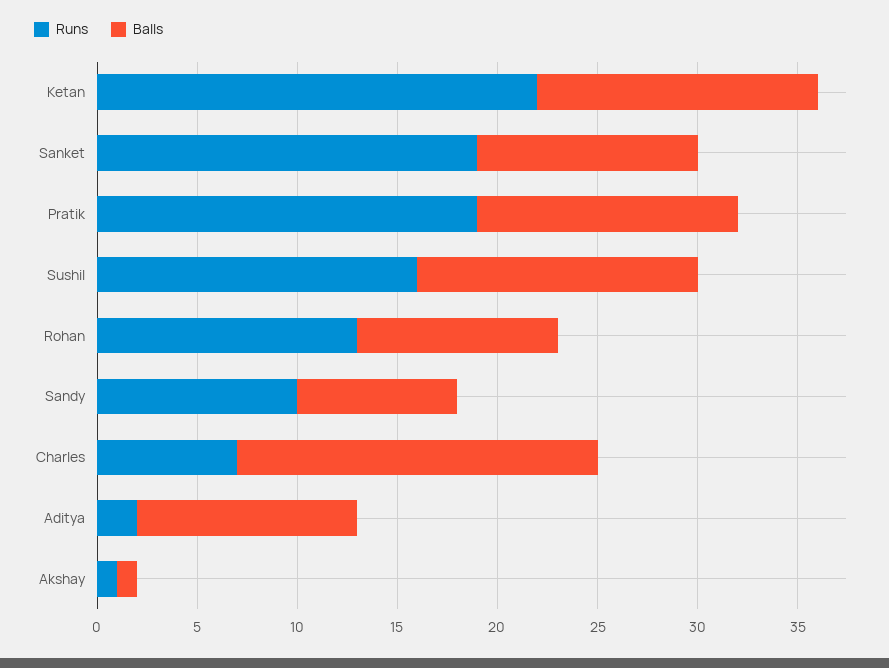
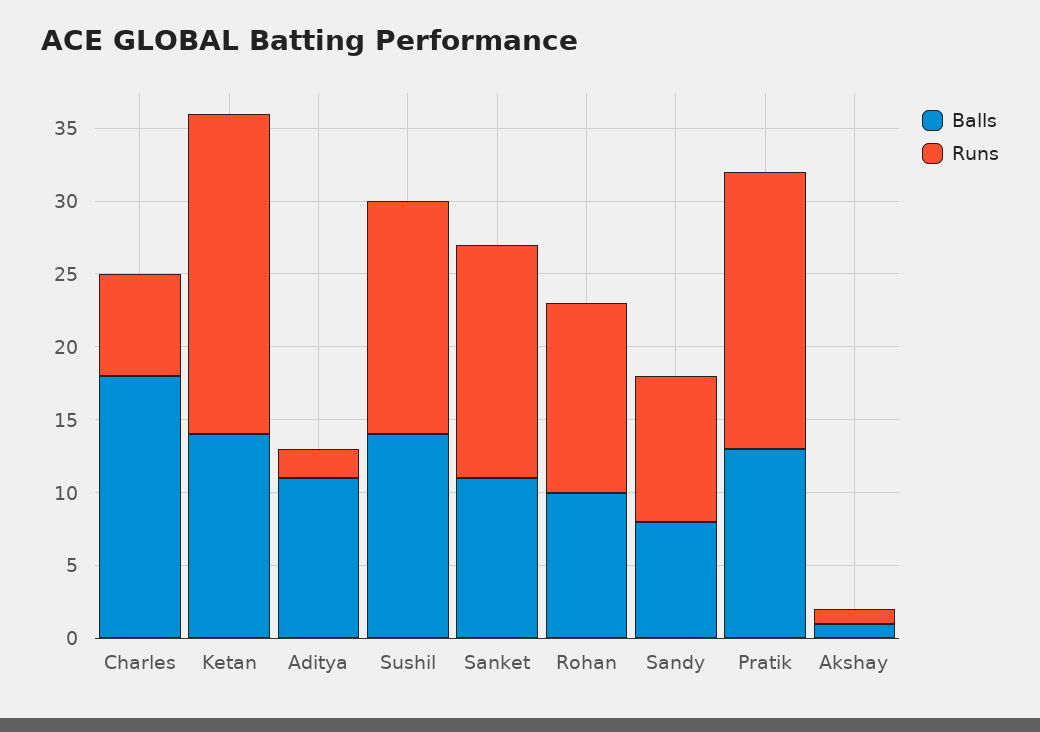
Runs, Sanket: 19 -> 16

